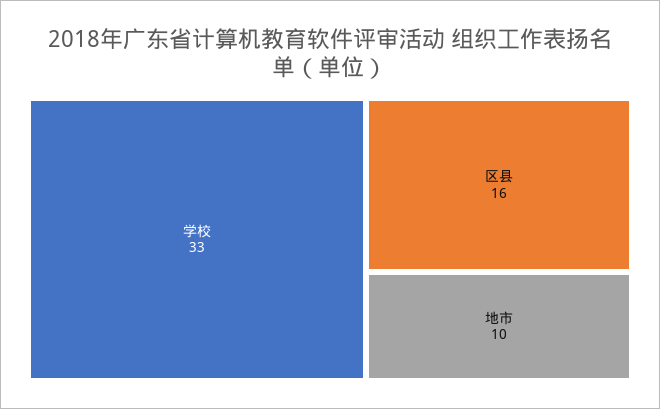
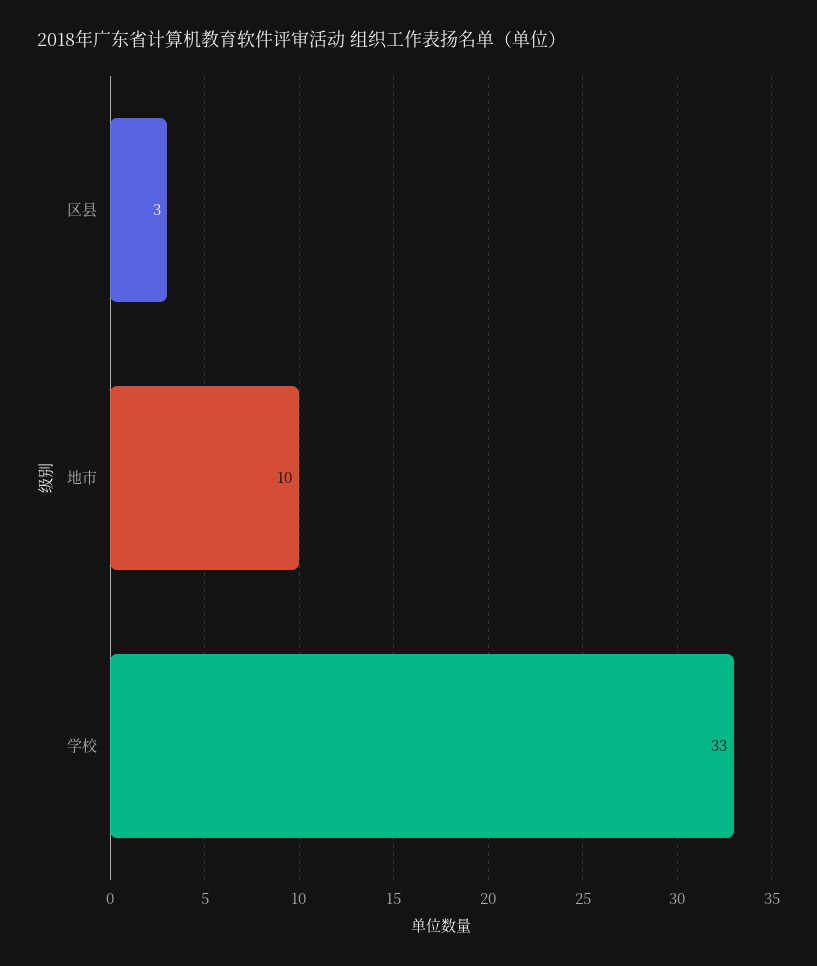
区县: 16 -> 3

